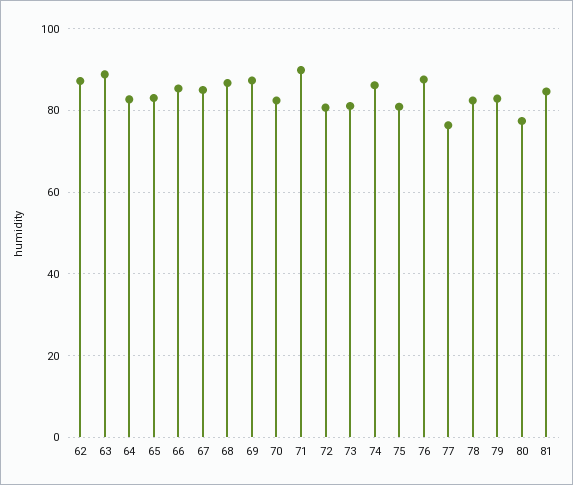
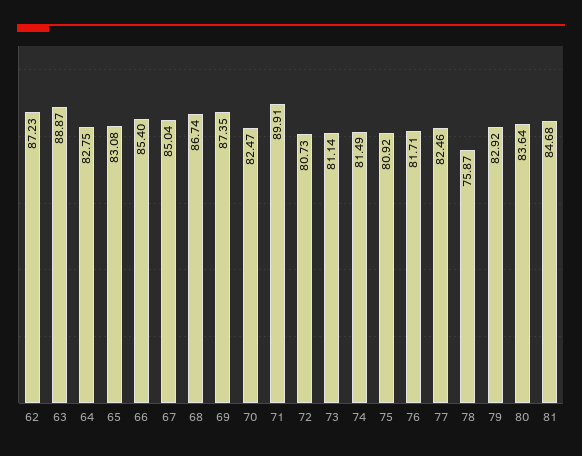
74: 86 -> 81.49
76: 88 -> 81.71
77: 76 -> 82.46
78: 82 -> 75.87
80: 78 -> 83.64

